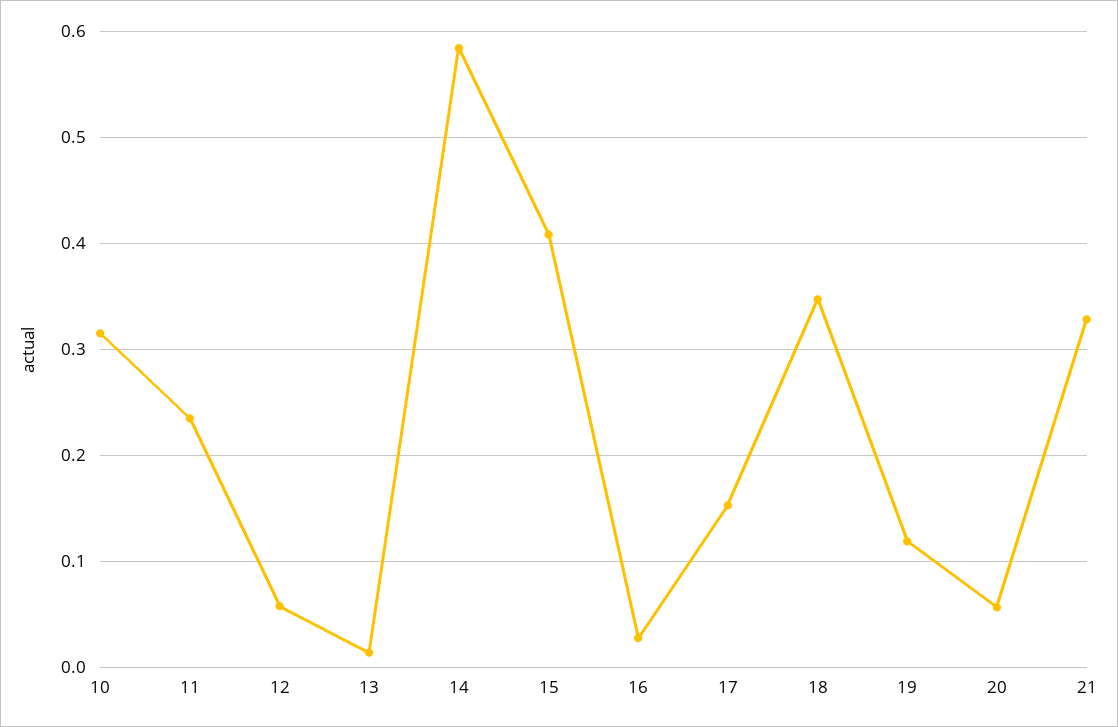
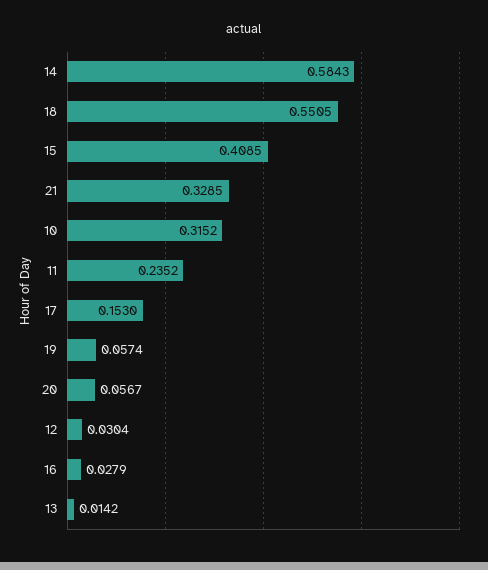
12: 0.06 -> 0.0304
18: 0.35 -> 0.5505
19: 0.12 -> 0.0574

